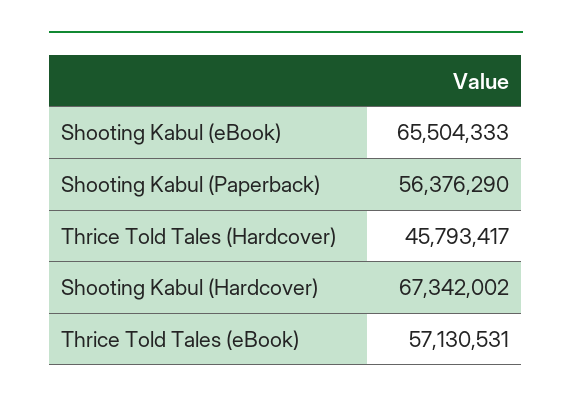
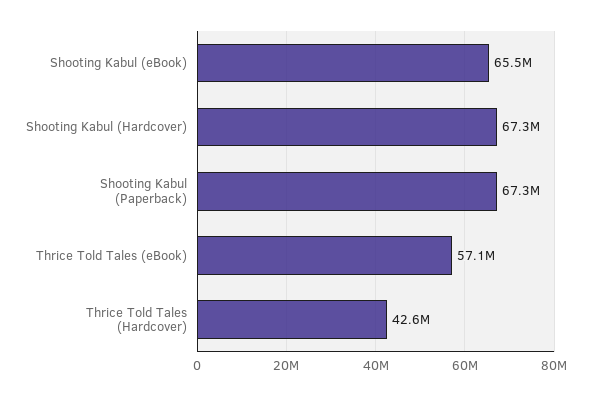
Shooting Kabul (Paperback): 56376290 -> 67300000
Thrice Told Tales (Hardcover): 45793417 -> 42600000

